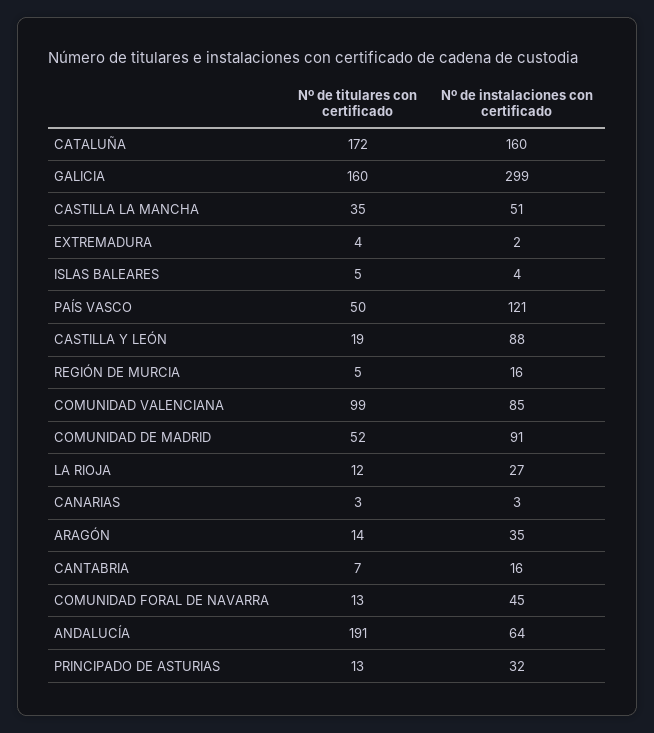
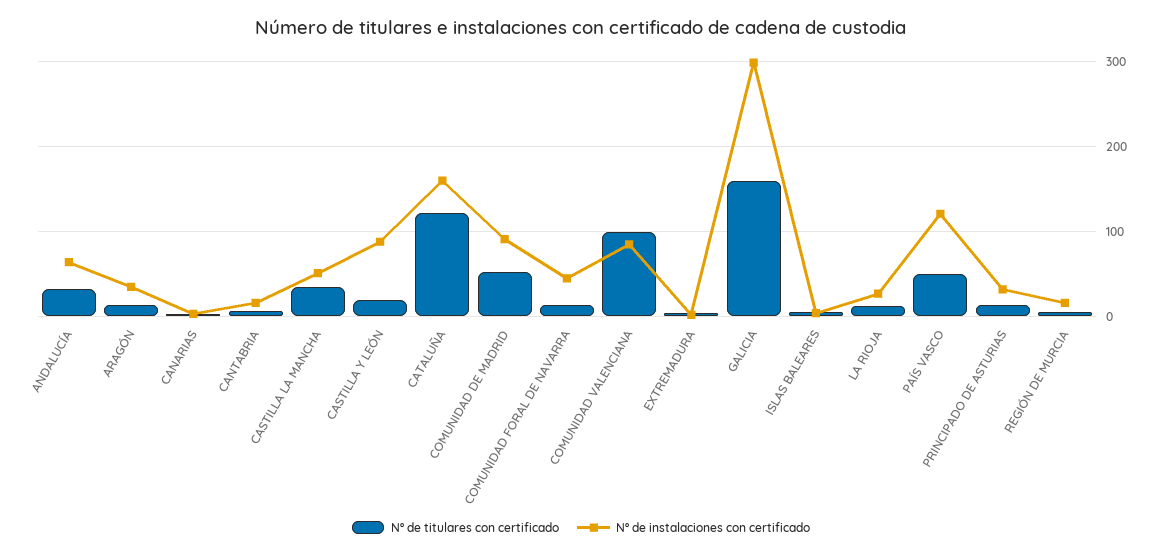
Nº de titulares con certificado, CATALUÑA: 172 -> 120
Nº de titulares con certificado, ANDALUCÍA: 191 -> 30

